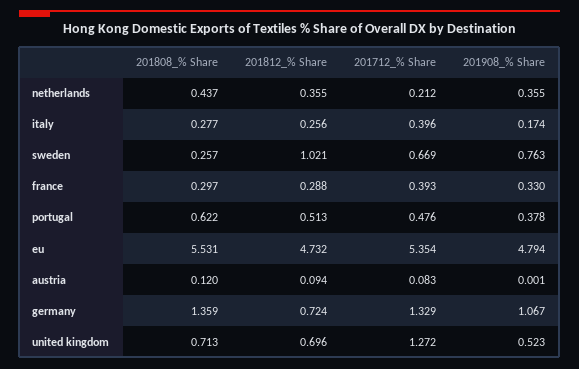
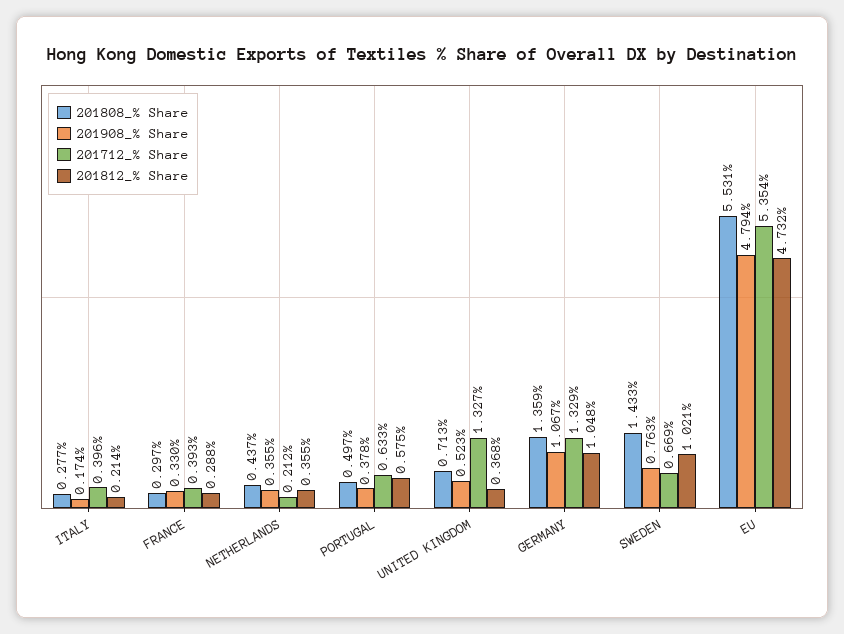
201812_% Share, italy: 0.256 -> 0.214
201808_% Share, sweden: 0.257 -> 1.433
201808_% Share, portugal: 0.622 -> 0.497
201812_% Share, portugal: 0.513 -> 0.575
201712_% Share, portugal: 0.476 -> 0.633
201808_% Share, austria: 0.12 -> none
201812_% Share, austria: 0.094 -> none
201712_% Share, austria: 0.083 -> none
201908_% Share, austria: 0.001 -> none
201812_% Share, germany: 0.724 -> 1.048
201812_% Share, united kingdom: 0.696 -> 0.368
201712_% Share, united kingdom: 1.272 -> 1.327

